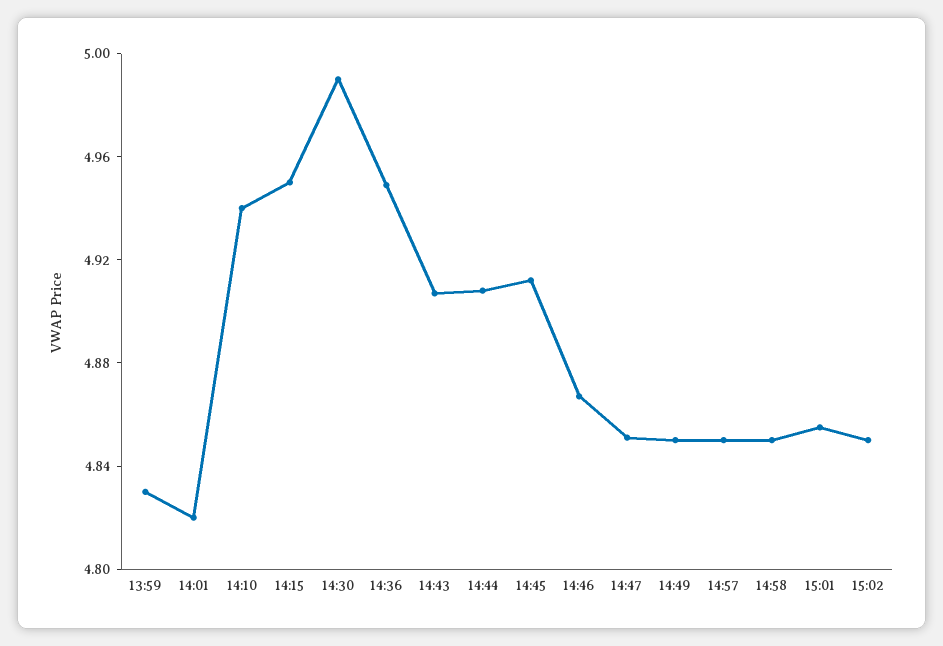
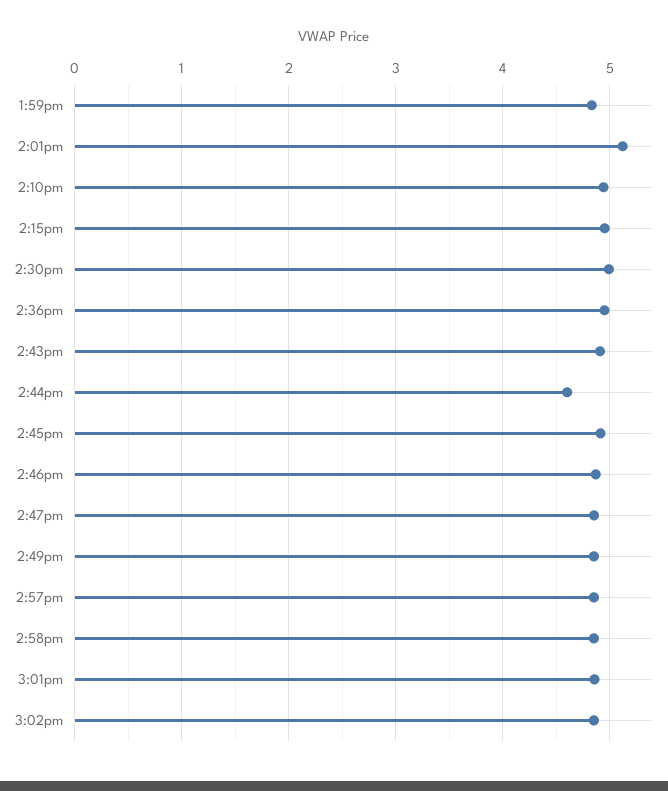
14:01: 4.82 -> 5.1
14:44: 4.91 -> 4.6

